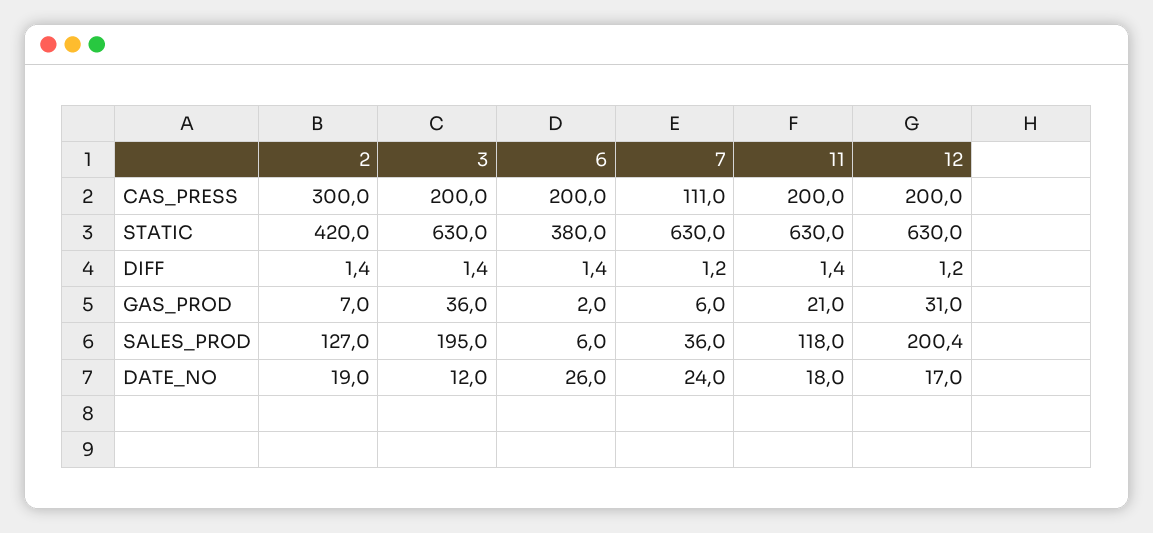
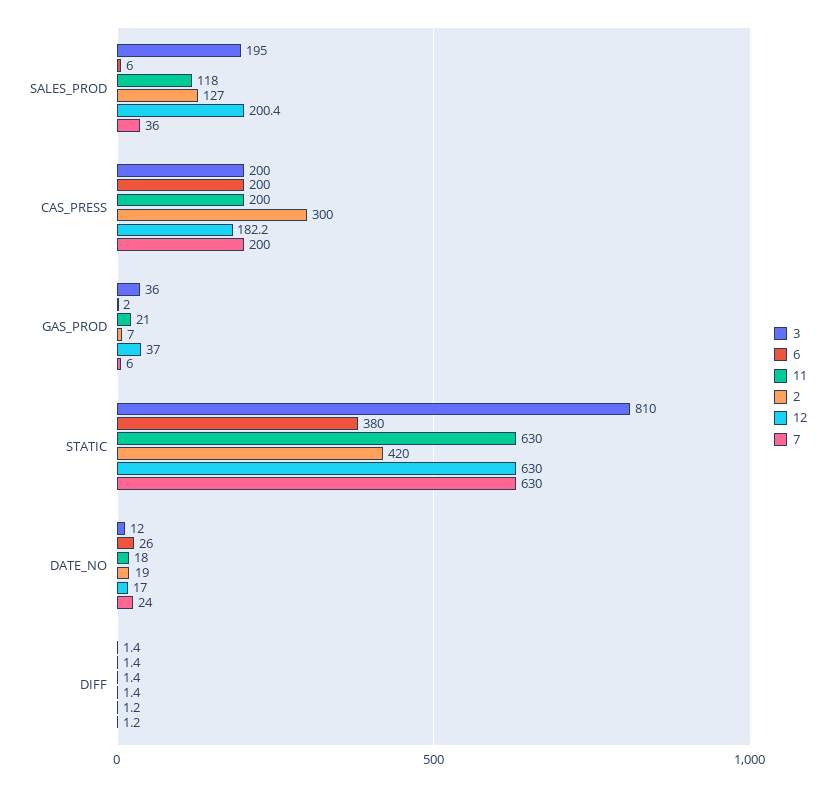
7, CAS_PRESS: 111 -> 200
12, CAS_PRESS: 200 -> 182.2
3, STATIC: 630 -> 810
12, GAS_PROD: 31 -> 37

